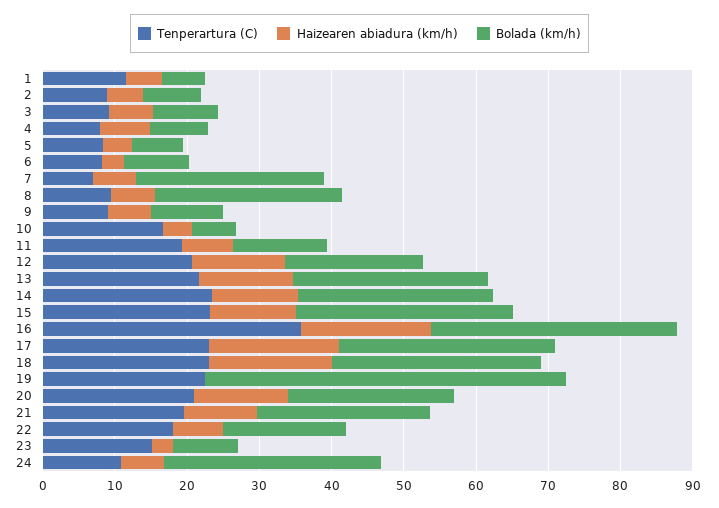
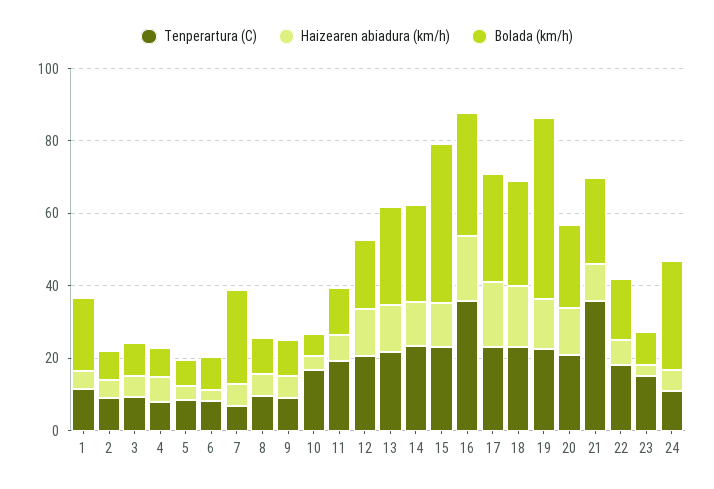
Bolada (km/h), 1: 6 -> 20
Bolada (km/h), 8: 26 -> 10
Bolada (km/h), 15: 30 -> 45
Haizearen abiadura (km/h), 19: 0 -> 15
Tenperartura (C), 21: 20 -> 35

